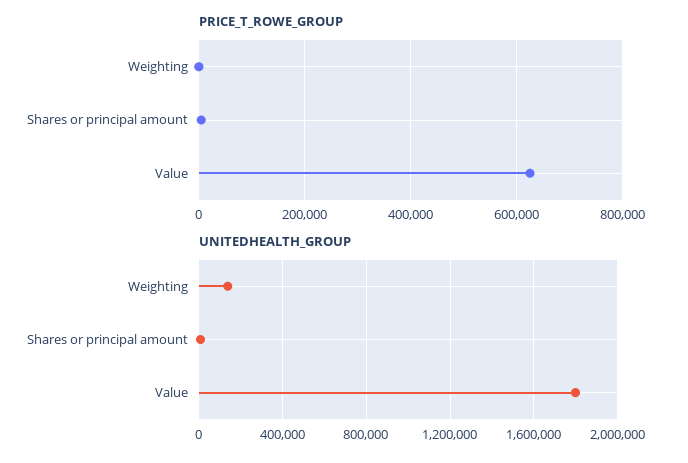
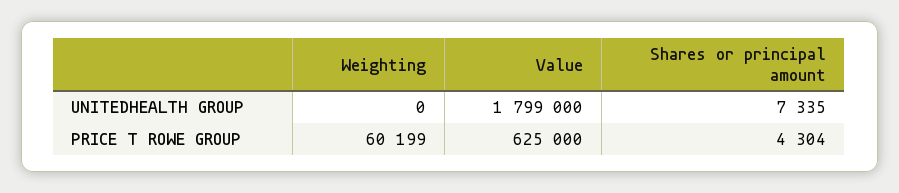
PRICE_T_ROWE_GROUP, Weighting: 0 -> 60199
UNITEDHEALTH_GROUP, Weighting: 150000 -> 0

